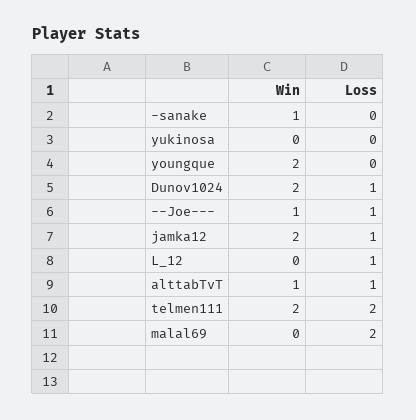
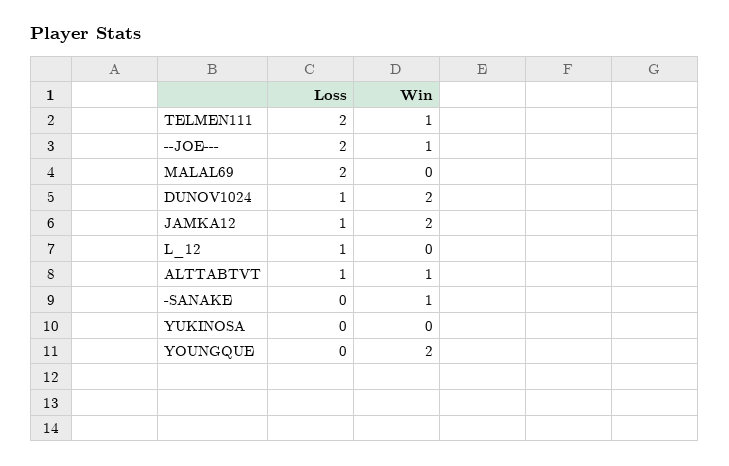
Loss, --Joe---: 1 -> 2
Win, telmen111: 2 -> 1

